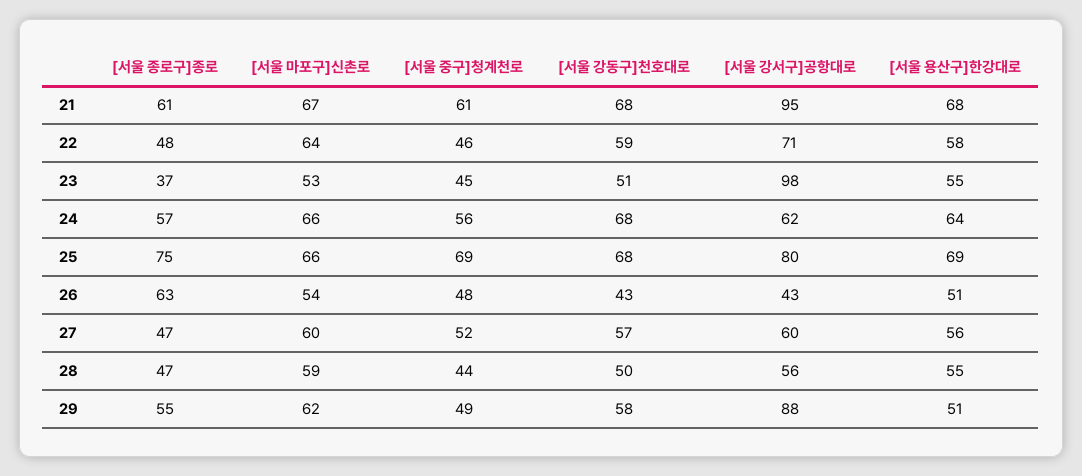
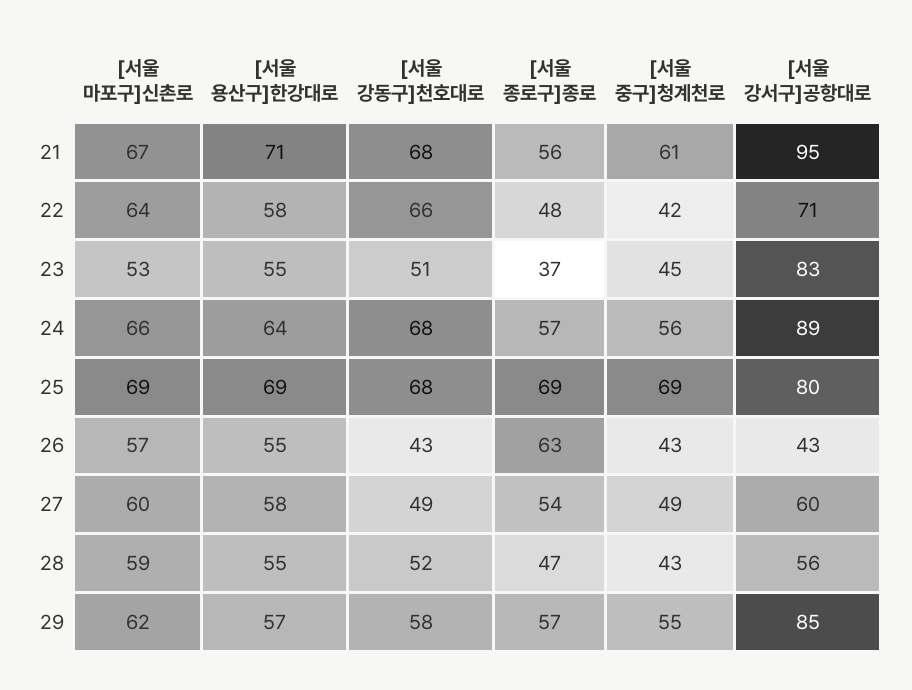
[서울 종로구]종로, 21: 61 -> 56
[서울 용산구]한강대로, 21: 68 -> 71
[서울 중구]청계천로, 22: 46 -> 42
[서울 강동구]천호대로, 22: 59 -> 66
[서울 강서구]공항대로, 23: 98 -> 83
[서울 강서구]공항대로, 24: 62 -> 89
[서울 종로구]종로, 25: 75 -> 69
[서울 마포구]신촌로, 25: 66 -> 69
[서울 마포구]신촌로, 26: 54 -> 57
[서울 중구]청계천로, 26: 48 -> 43
[서울 용산구]한강대로, 26: 51 -> 55
[서울 종로구]종로, 27: 47 -> 54
[서울 중구]청계천로, 27: 52 -> 49
[서울 강동구]천호대로, 27: 57 -> 49
[서울 용산구]한강대로, 27: 56 -> 58
[서울 중구]청계천로, 28: 44 -> 43
[서울 강동구]천호대로, 28: 50 -> 52
[서울 종로구]종로, 29: 55 -> 57
[서울 중구]청계천로, 29: 49 -> 55
[서울 강서구]공항대로, 29: 88 -> 85
[서울 용산구]한강대로, 29: 51 -> 57

